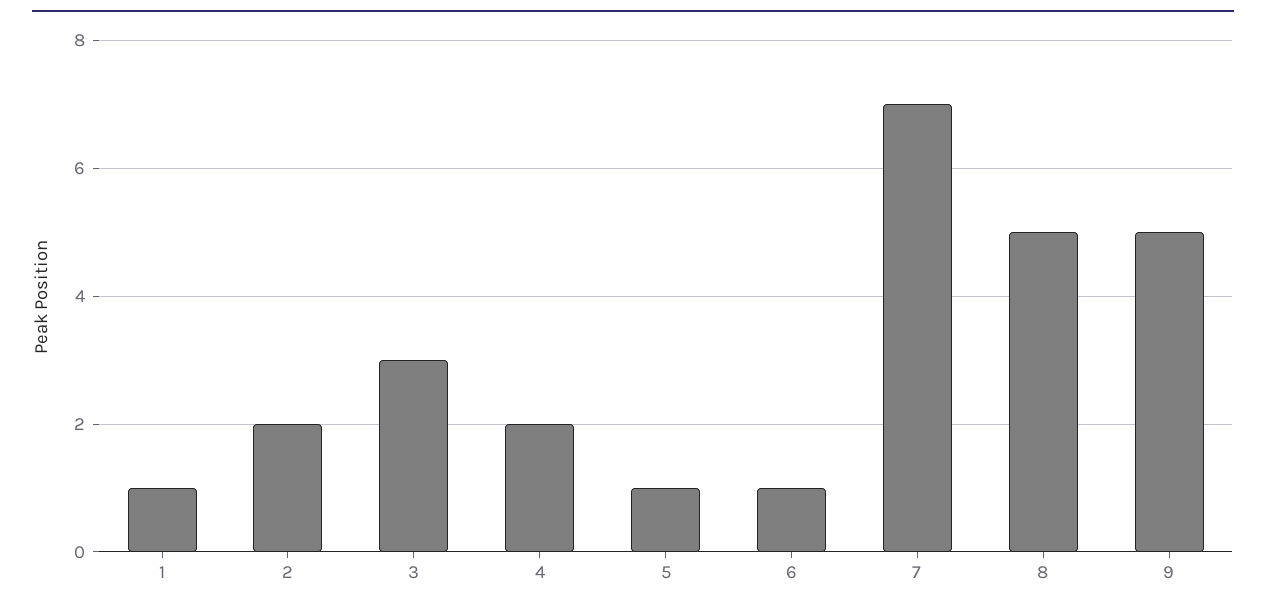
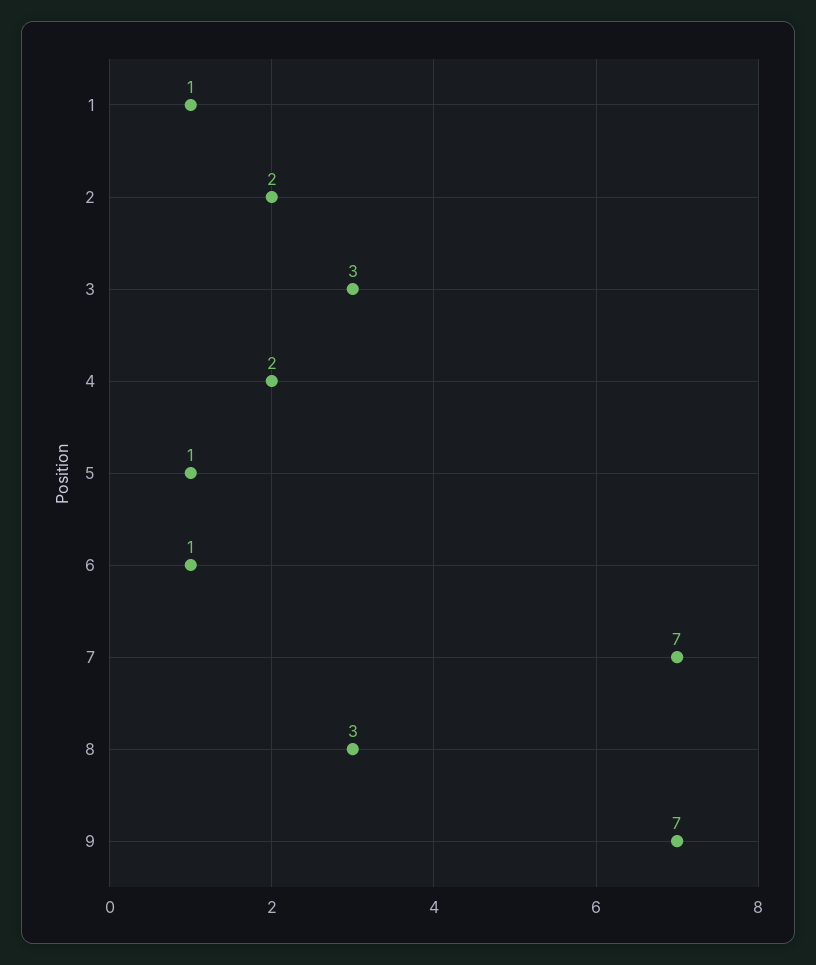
8: 5 -> 3
9: 5 -> 7

